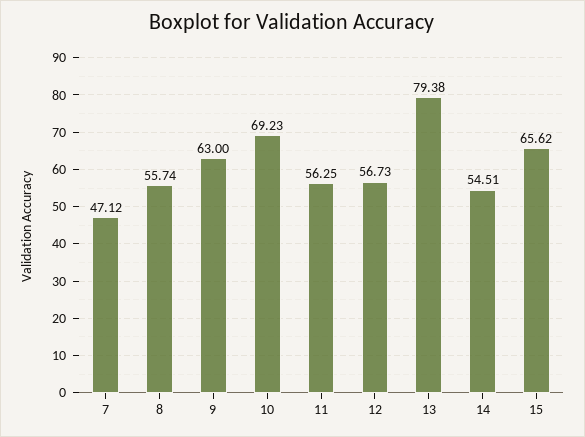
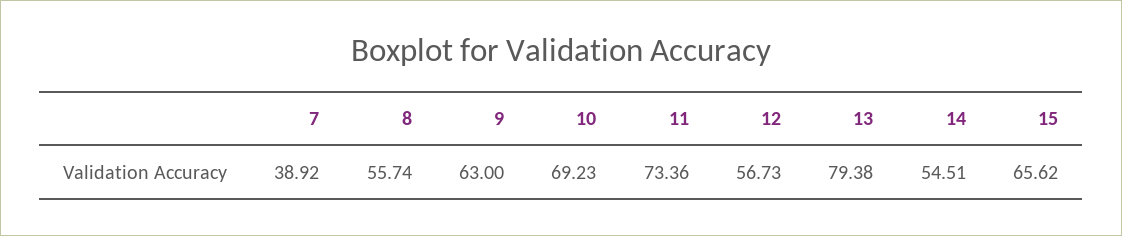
7: 47.12 -> 38.92
11: 56.25 -> 73.36

